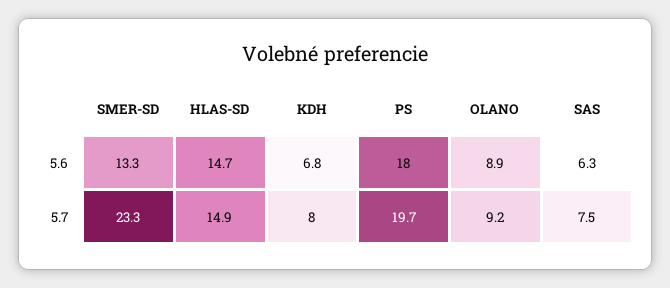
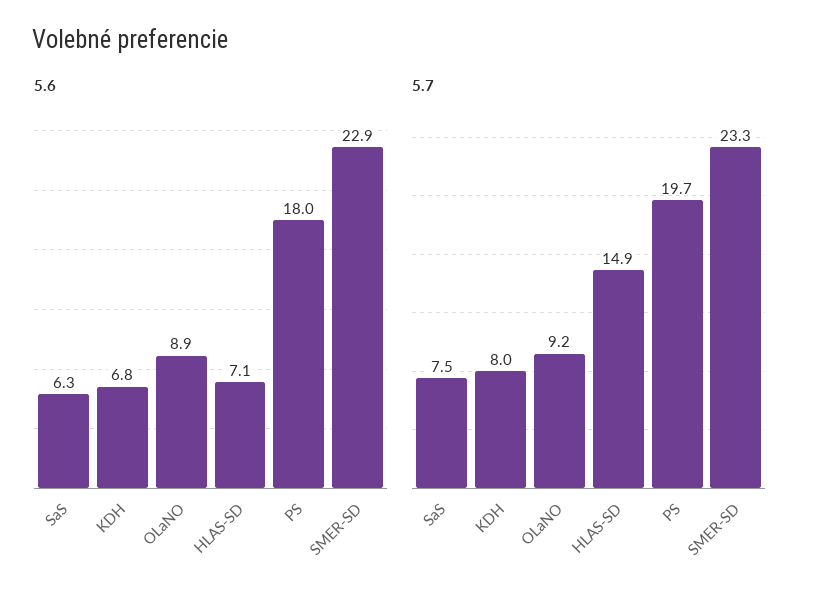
5.6, SMER-SD: 13.3 -> 22.9
5.6, HLAS-SD: 14.7 -> 7.1

